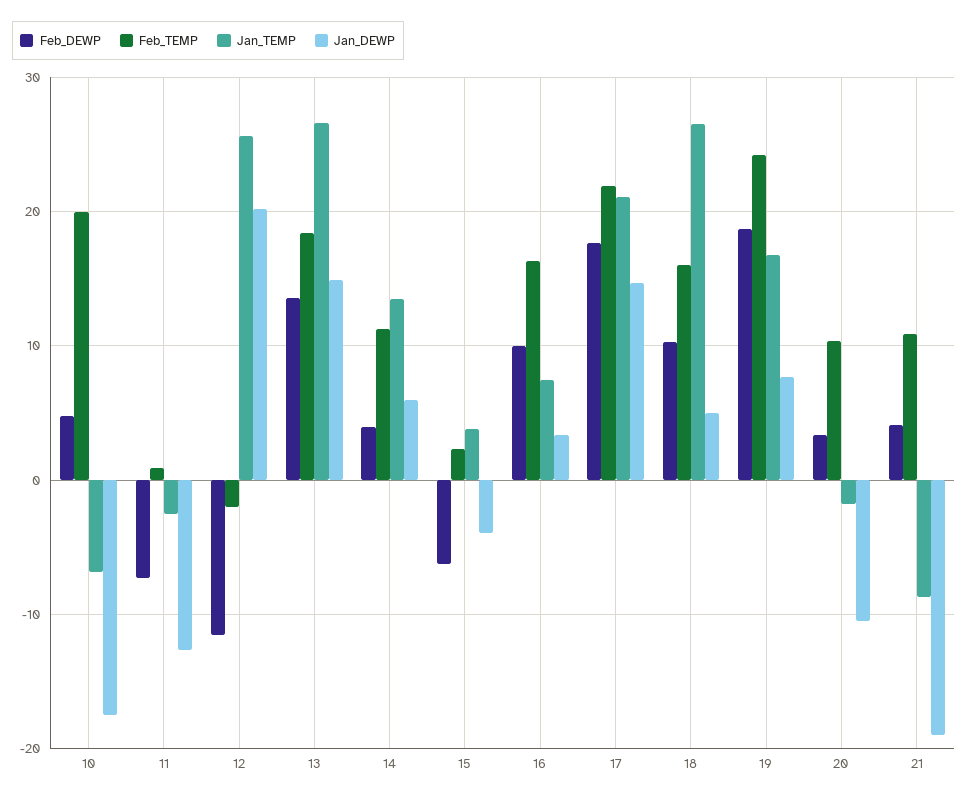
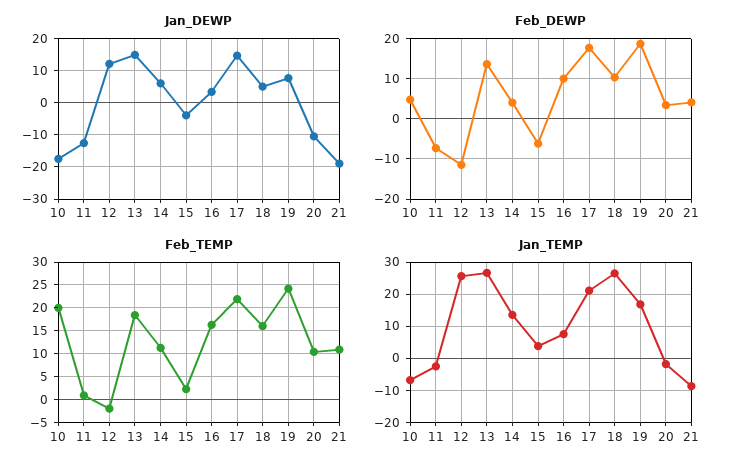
Jan_DEWP, 12: 20 -> 12

